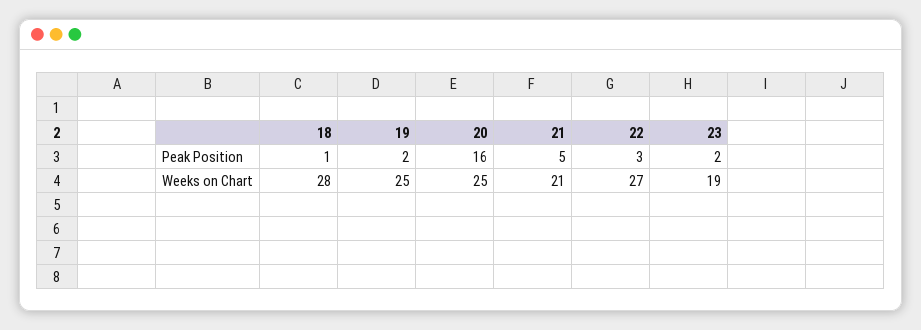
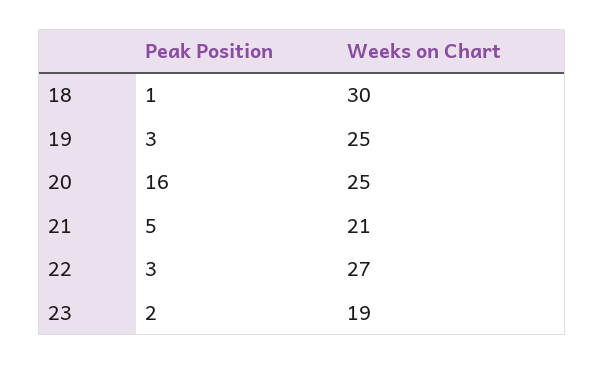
19, Peak Position: 2 -> 3
18, Weeks on Chart: 28 -> 30

